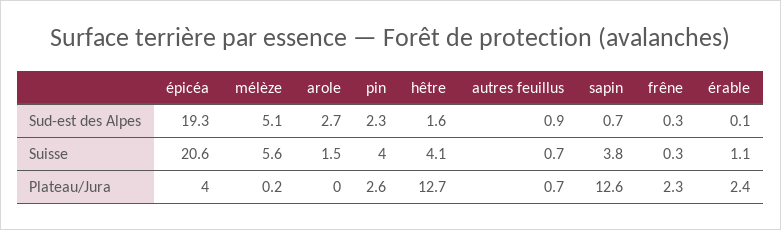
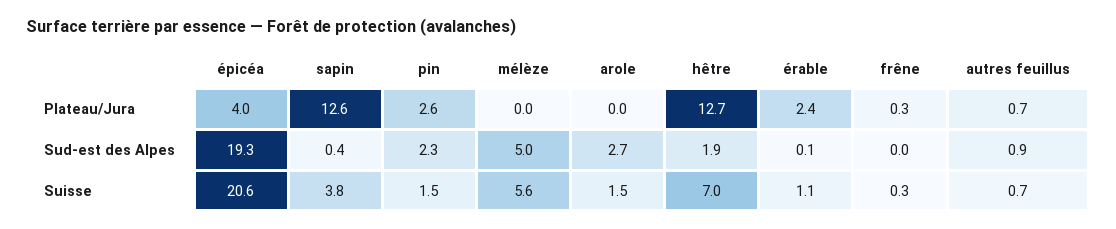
mélèze, Sud-est des Alpes: 5.1 -> 5
hêtre, Sud-est des Alpes: 1.6 -> 1.9
sapin, Sud-est des Alpes: 0.7 -> 0.4
frêne, Sud-est des Alpes: 0.3 -> 0
pin, Suisse: 4 -> 1.5
hêtre, Suisse: 4.1 -> 7
mélèze, Plateau/Jura: 0.2 -> 0
frêne, Plateau/Jura: 2.3 -> 0.3

